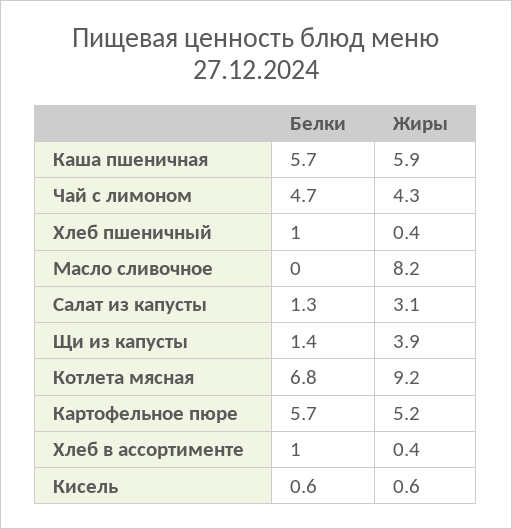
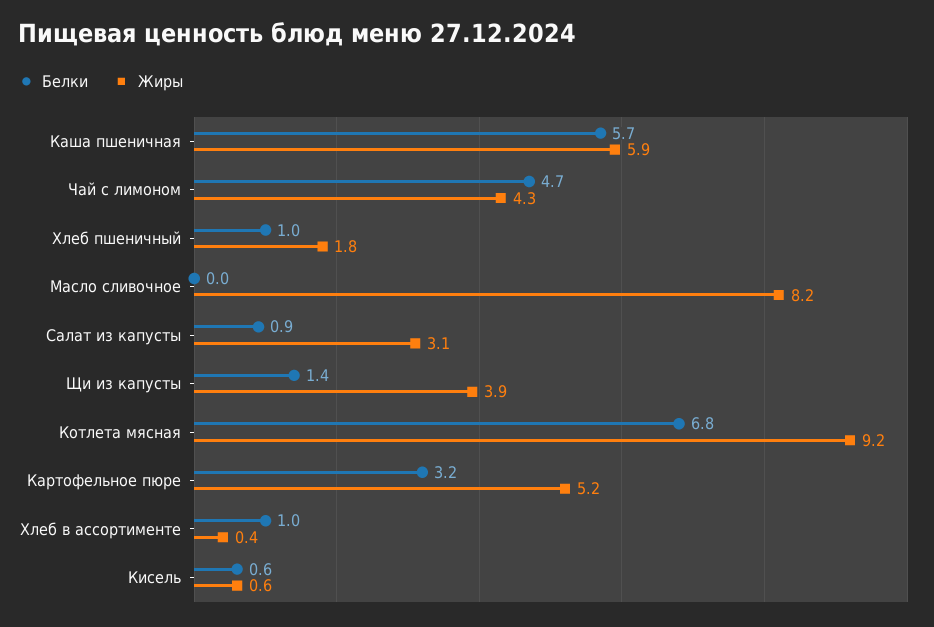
Жиры, Хлеб пшеничный: 0.4 -> 1.8
Белки, Салат из капусты: 1.3 -> 0.9
Белки, Картофельное пюре: 5.7 -> 3.2

